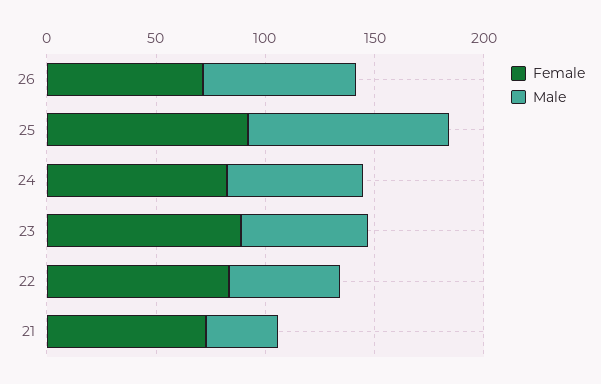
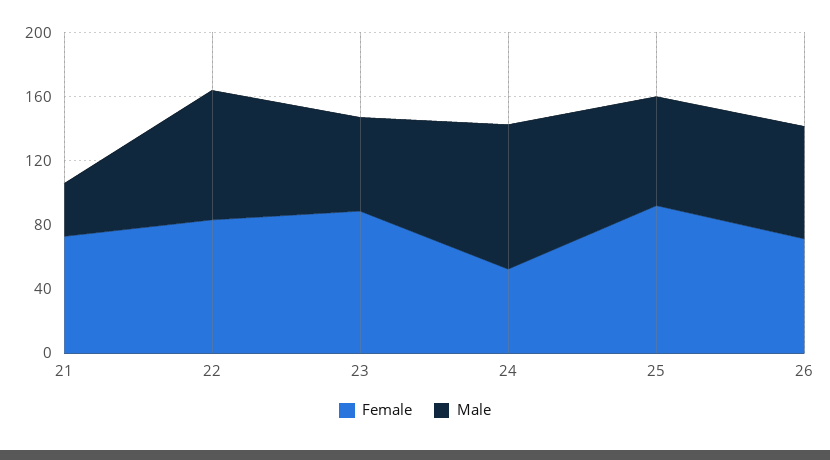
Male, 25: 90 -> 70
Female, 24: 80 -> 50
Male, 24: 60 -> 90
Male, 22: 50 -> 80

